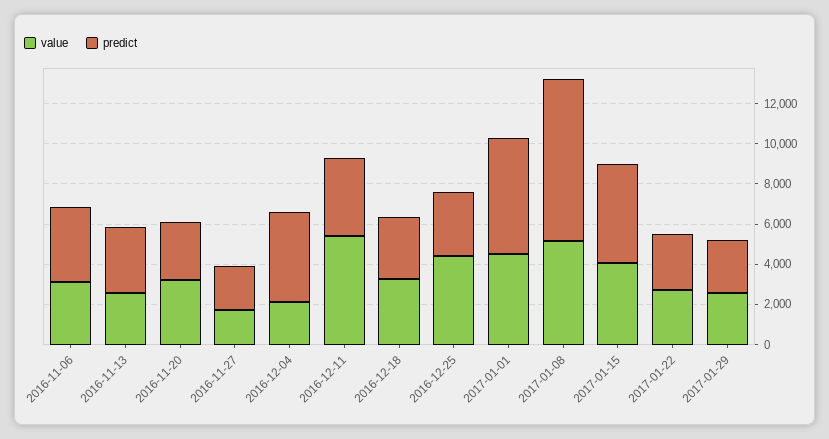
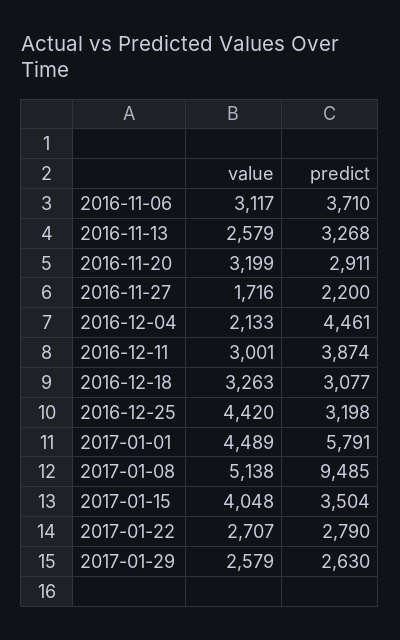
value, 2016-12-11: 5500 -> 3001
predict, 2017-01-08: 8000 -> 9485
predict, 2017-01-15: 5000 -> 3504

